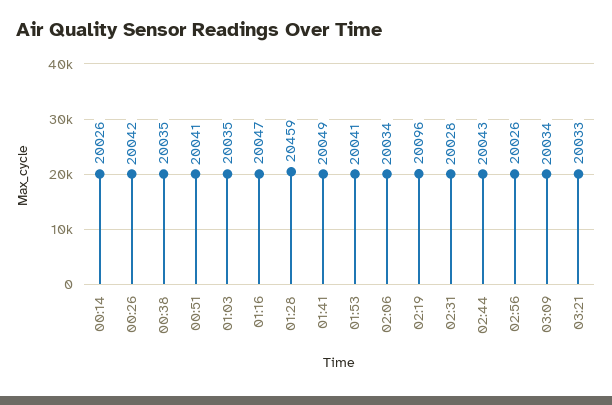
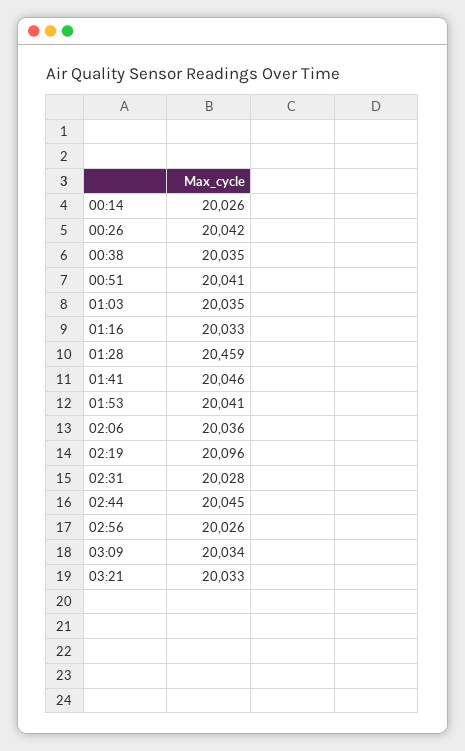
01:16: 20047 -> 20033
01:41: 20049 -> 20046
02:06: 20034 -> 20036
02:44: 20043 -> 20045

